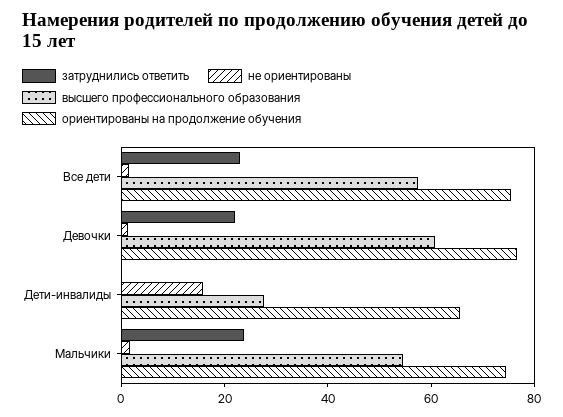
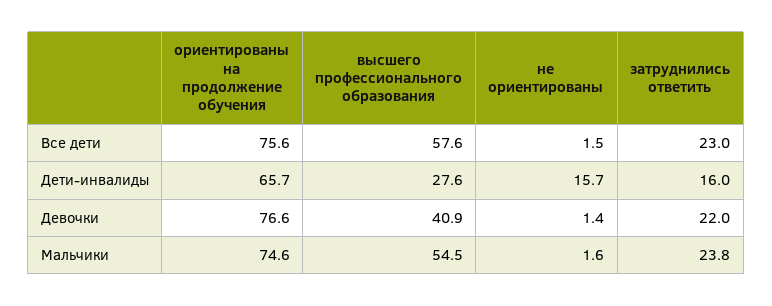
высшего профессионального образования, Девочки: 60 -> 40.9
затруднились ответить, Дети-инвалиды: 0 -> 16

